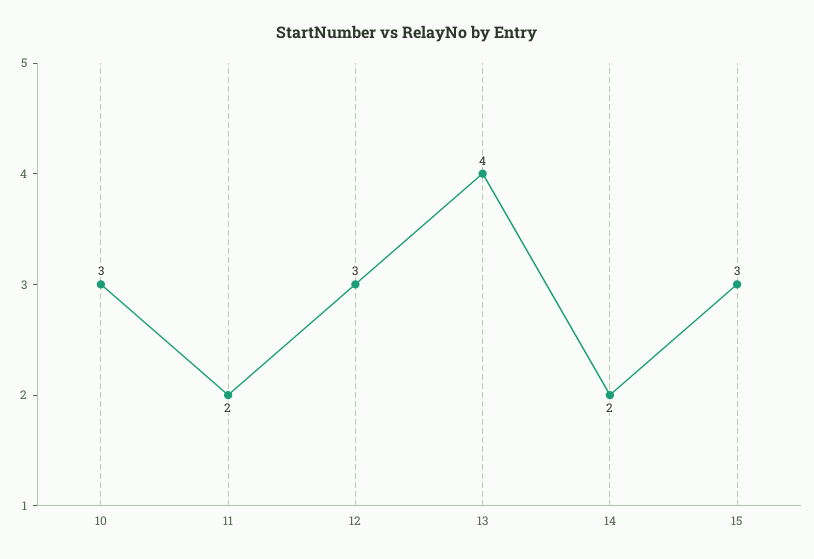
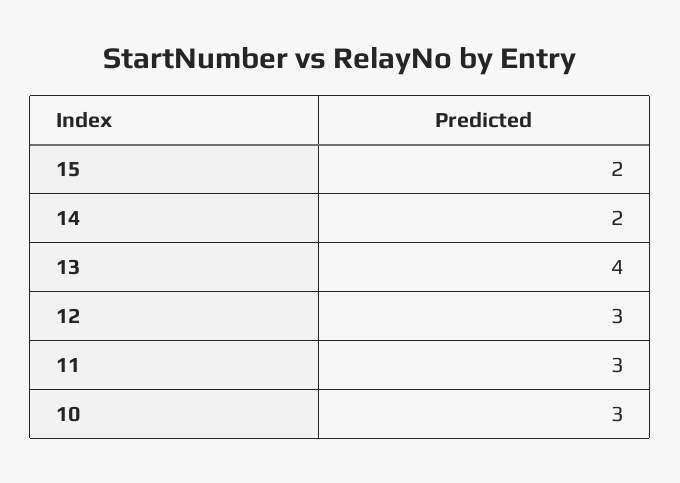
11: 2 -> 3
15: 3 -> 2

